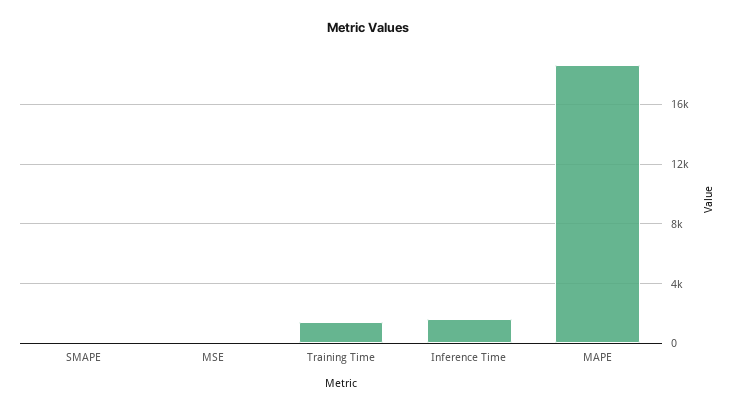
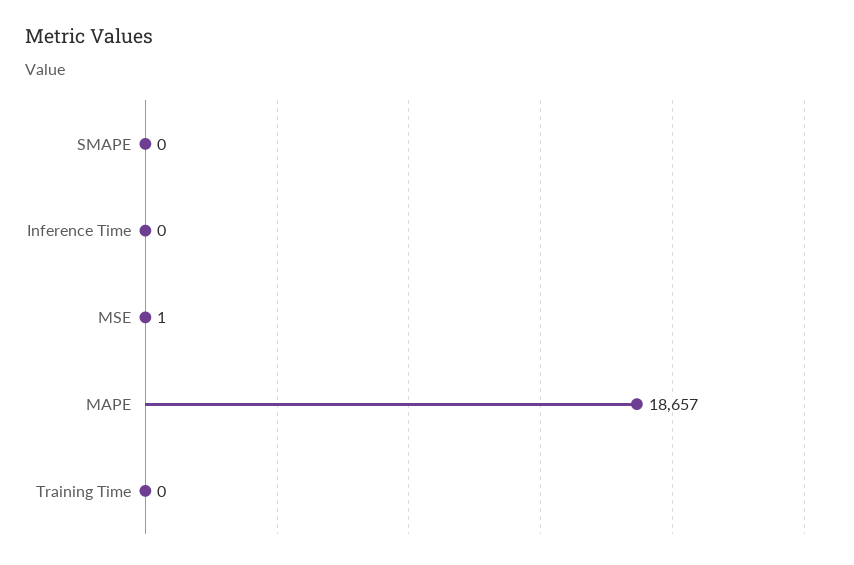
Training Time: 1500 -> 0
Inference Time: 1500 -> 0

